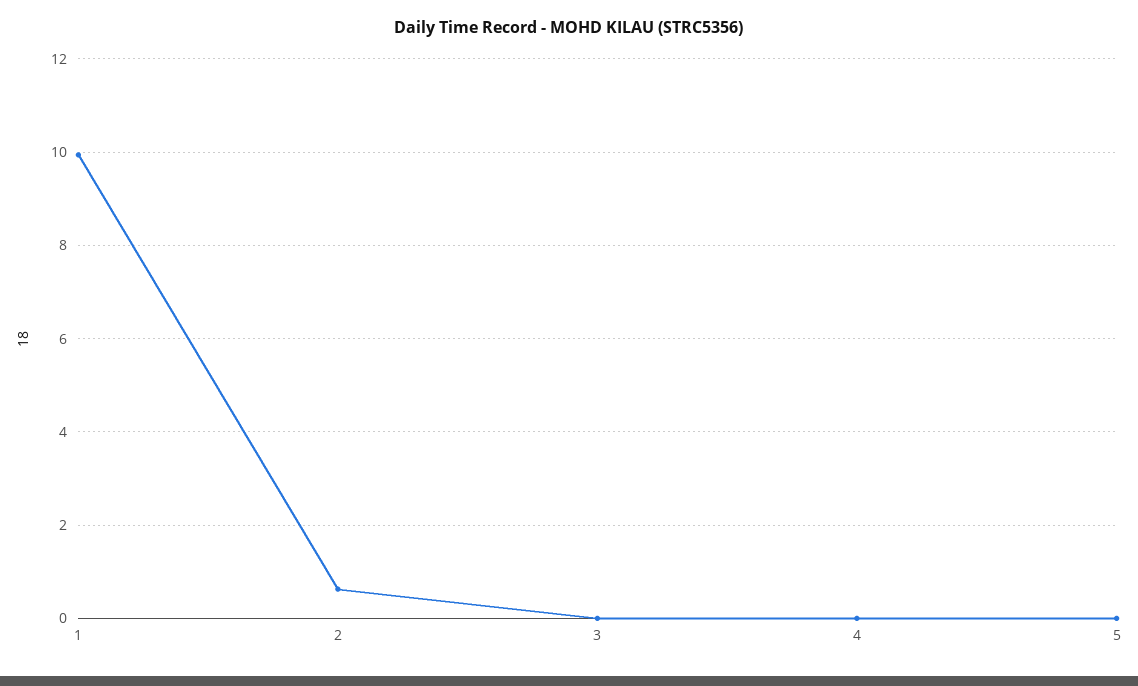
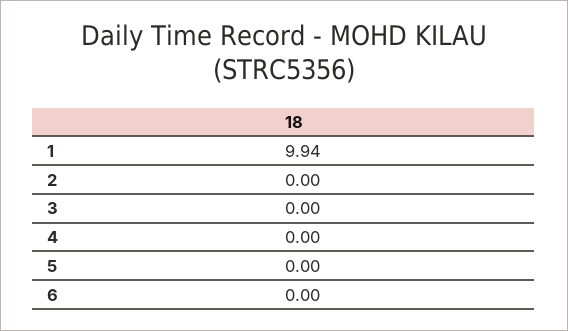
2: 0.6 -> 0
6: none -> 0

